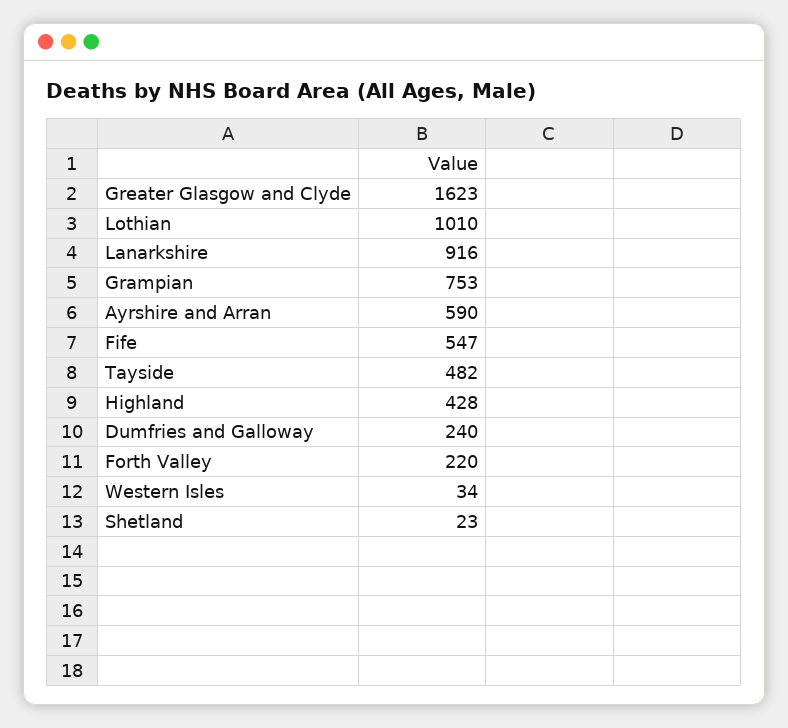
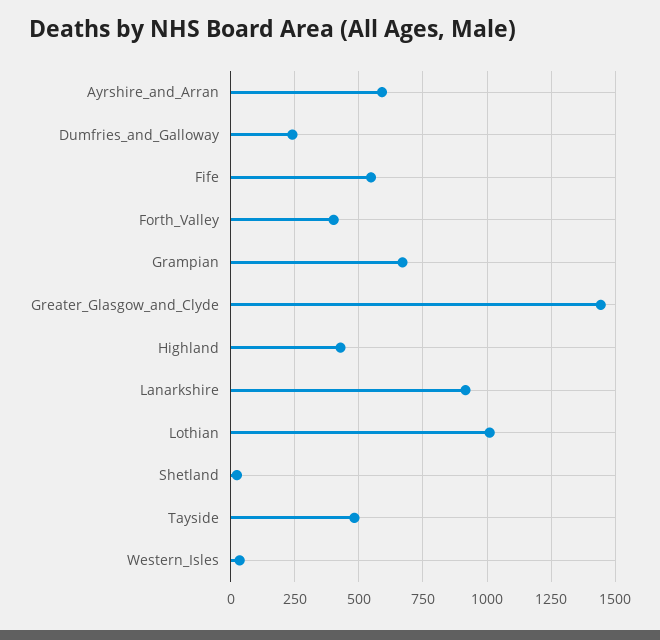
Greater Glasgow and Clyde: 1623 -> 1450
Grampian: 753 -> 675
Forth Valley: 220 -> 400

